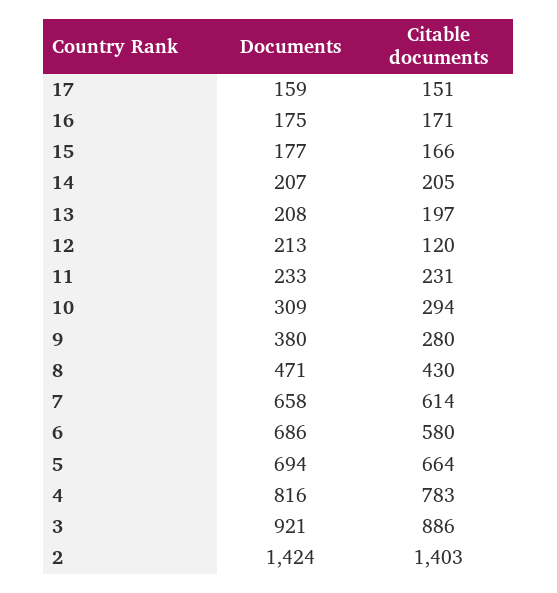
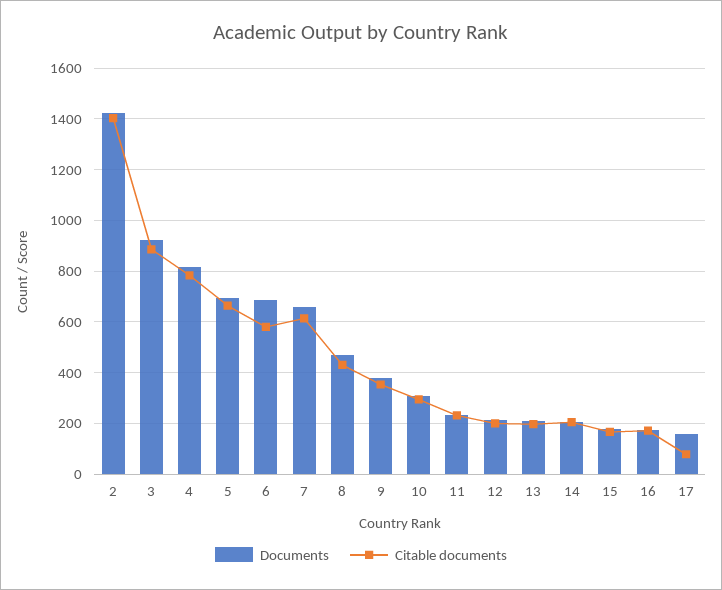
Citable documents, 17: 151 -> 75
Citable documents, 12: 120 -> 200
Citable documents, 9: 280 -> 350

